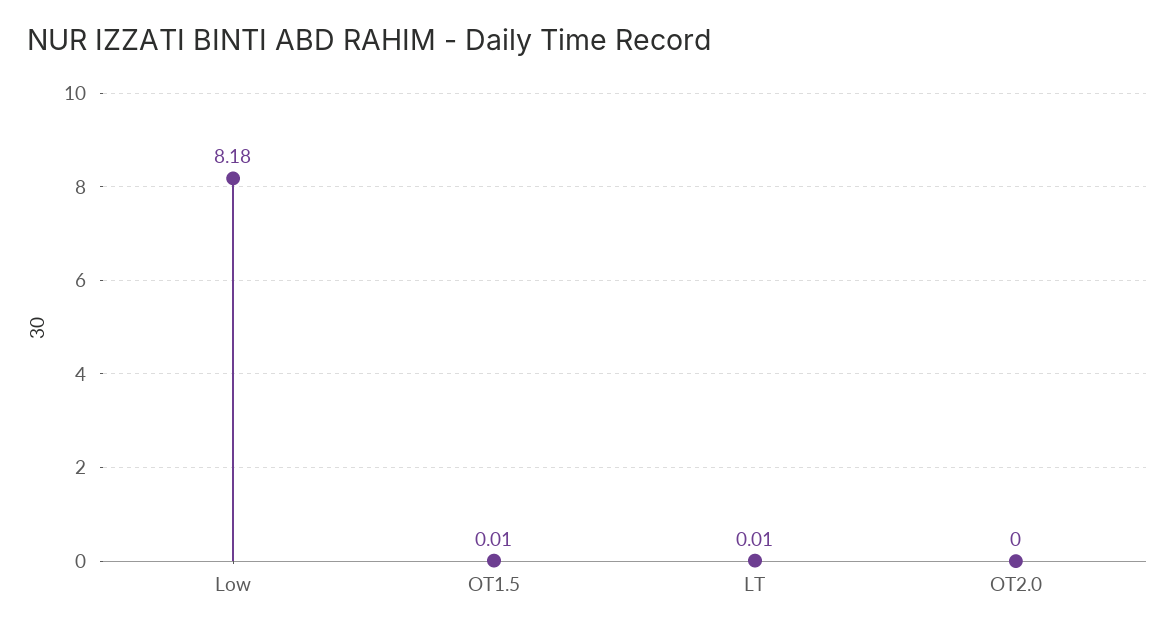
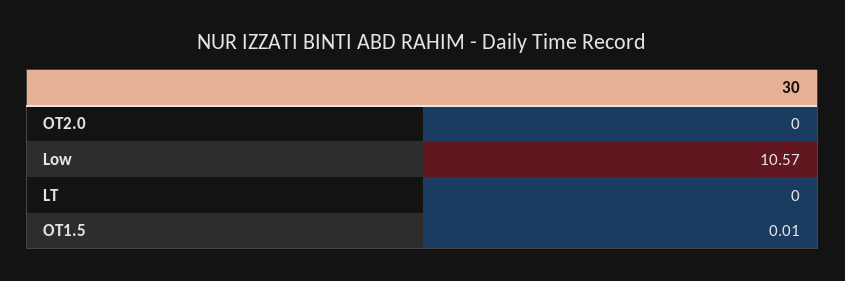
Low: 8.18 -> 10.57
LT: 0.01 -> 0

